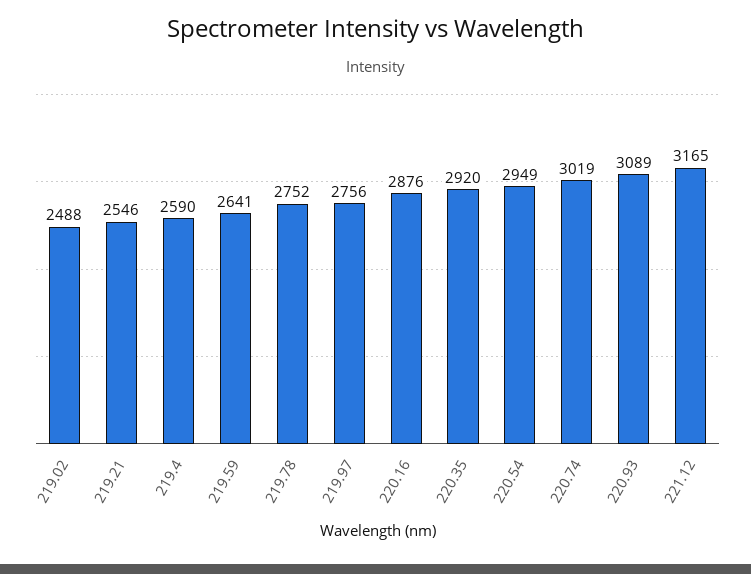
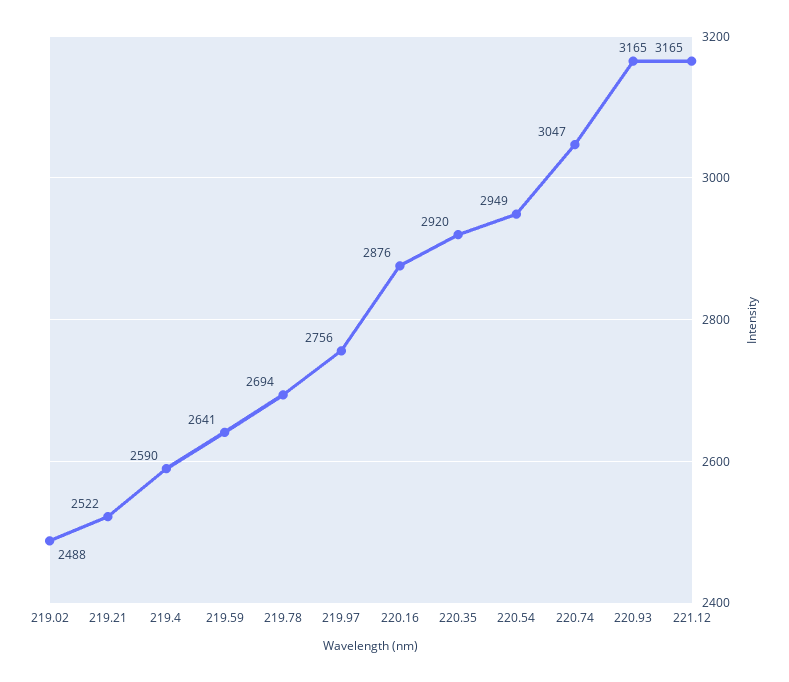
219.21: 2546 -> 2522
219.78: 2752 -> 2694
220.74: 3019 -> 3047
220.93: 3089 -> 3165

